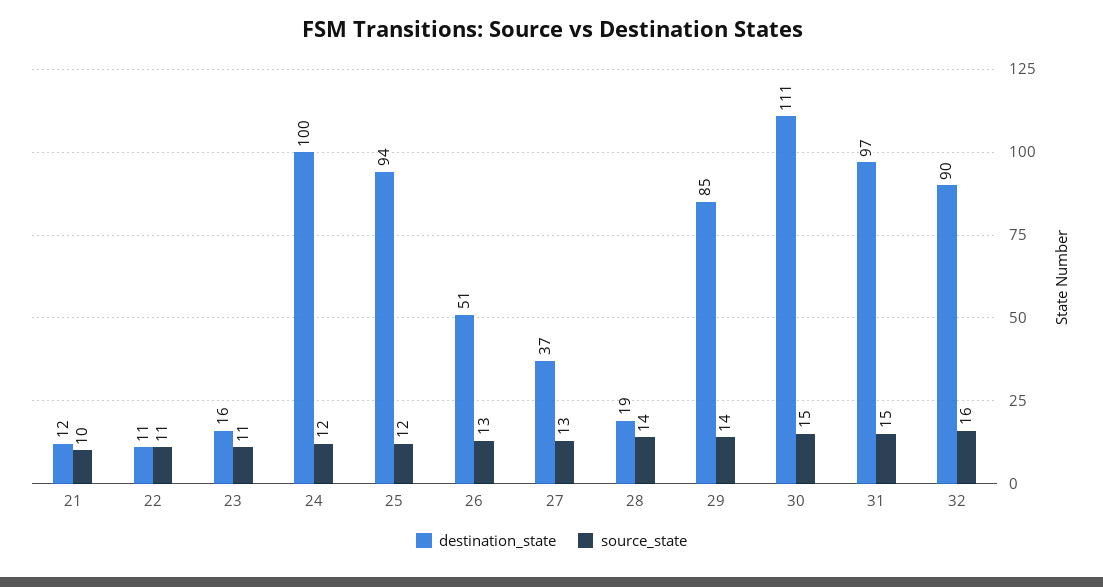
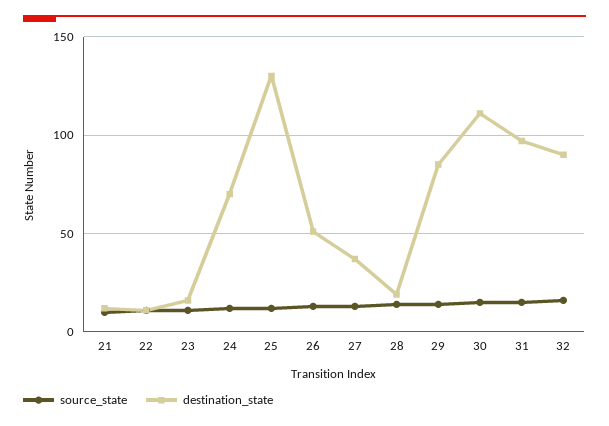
destination_state, 24: 100 -> 70
destination_state, 25: 94 -> 130

